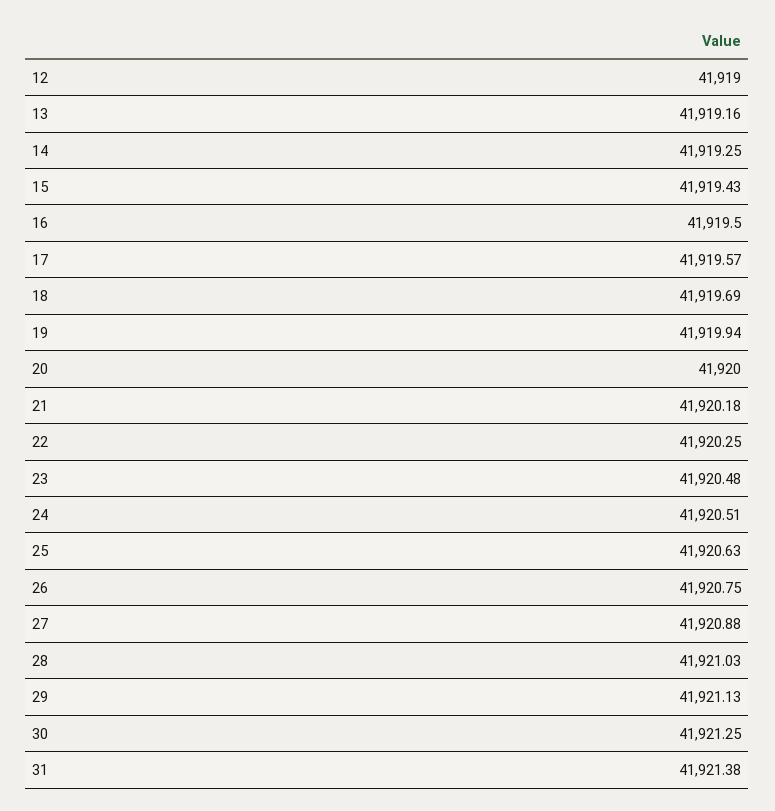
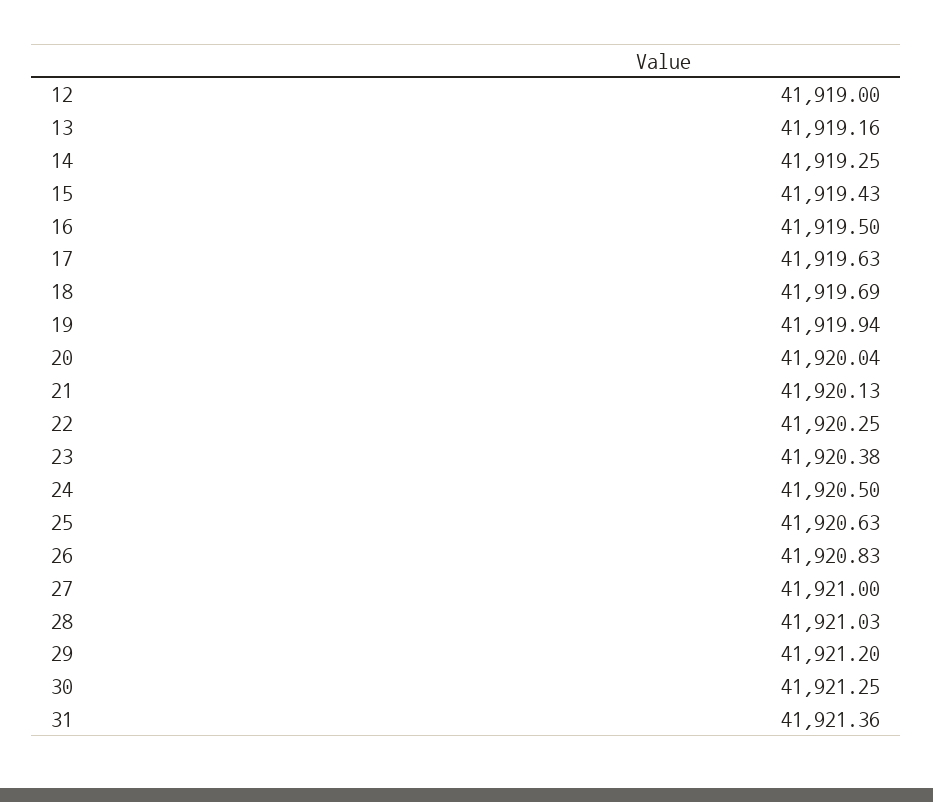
17: 41919.57 -> 41919.63
20: 41920 -> 41920.04
21: 41920.18 -> 41920.13
23: 41920.48 -> 41920.38
24: 41920.51 -> 41920.5
26: 41920.75 -> 41920.83
27: 41920.88 -> 41921
29: 41921.13 -> 41921.2
31: 41921.38 -> 41921.36

